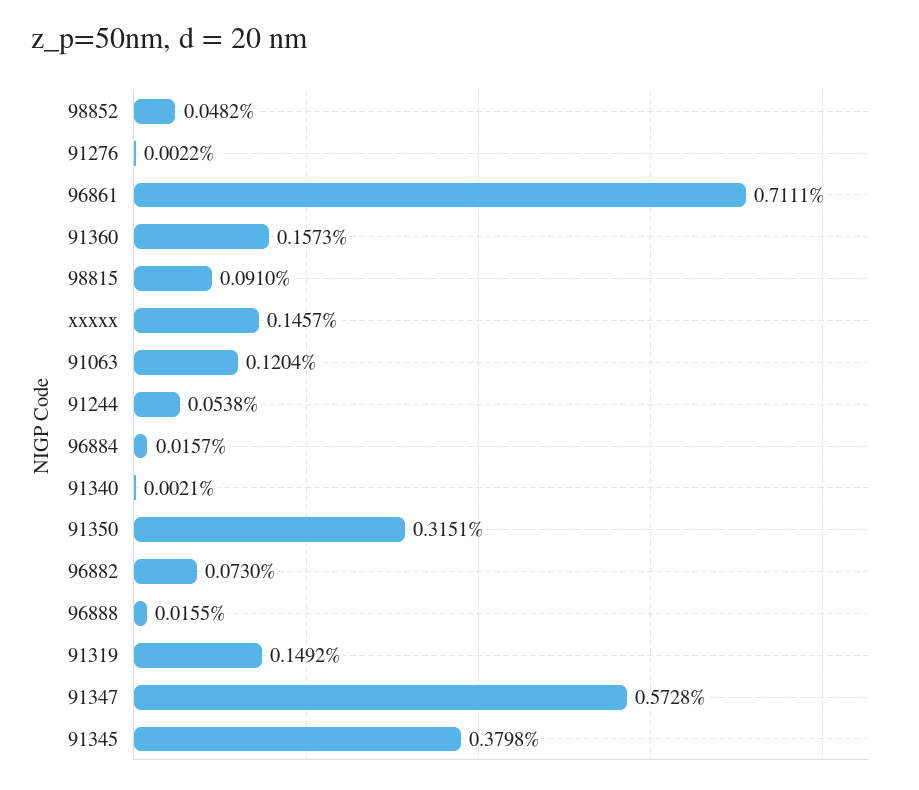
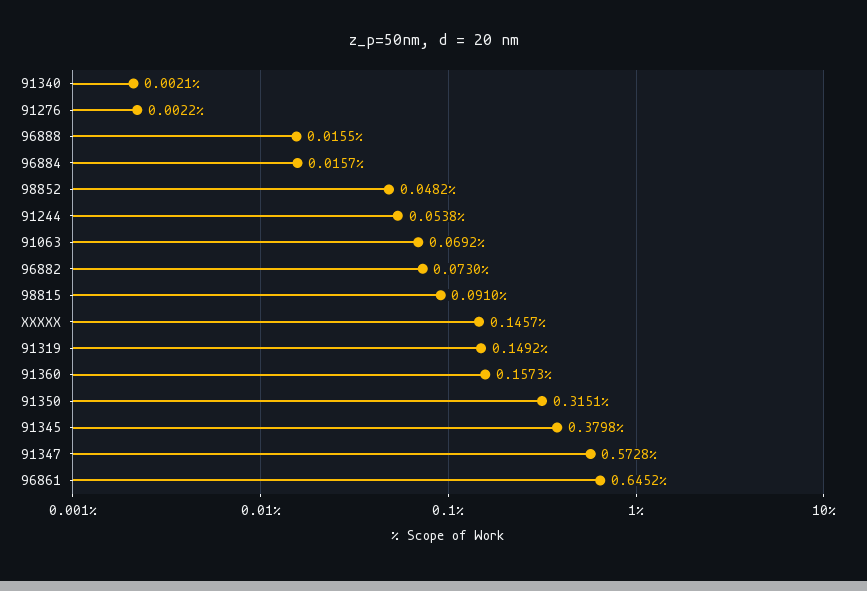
96861: 0.7111 -> 0.6452
91063: 0.1204 -> 0.0692

